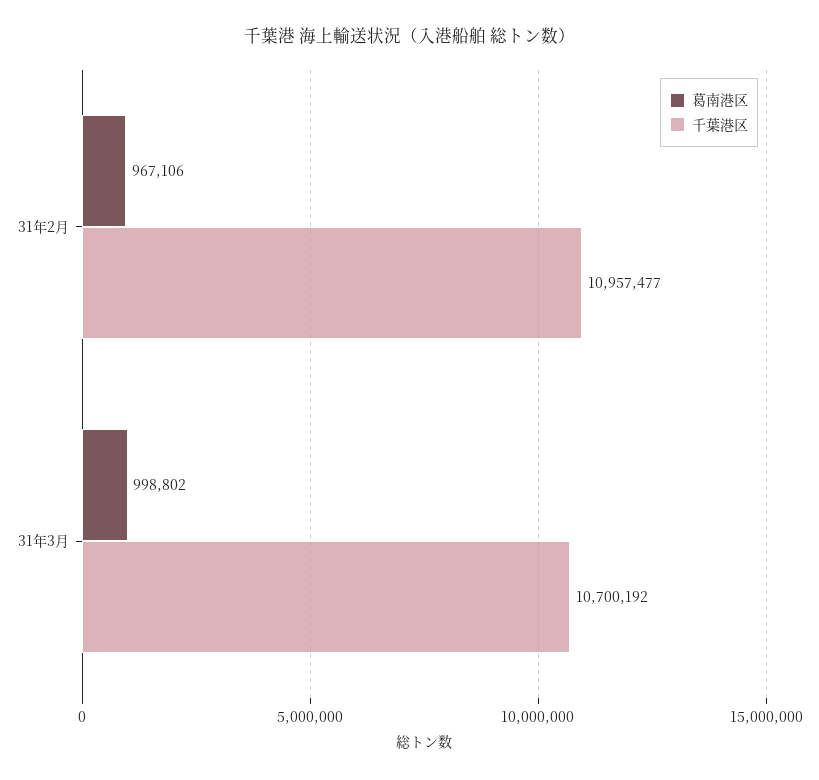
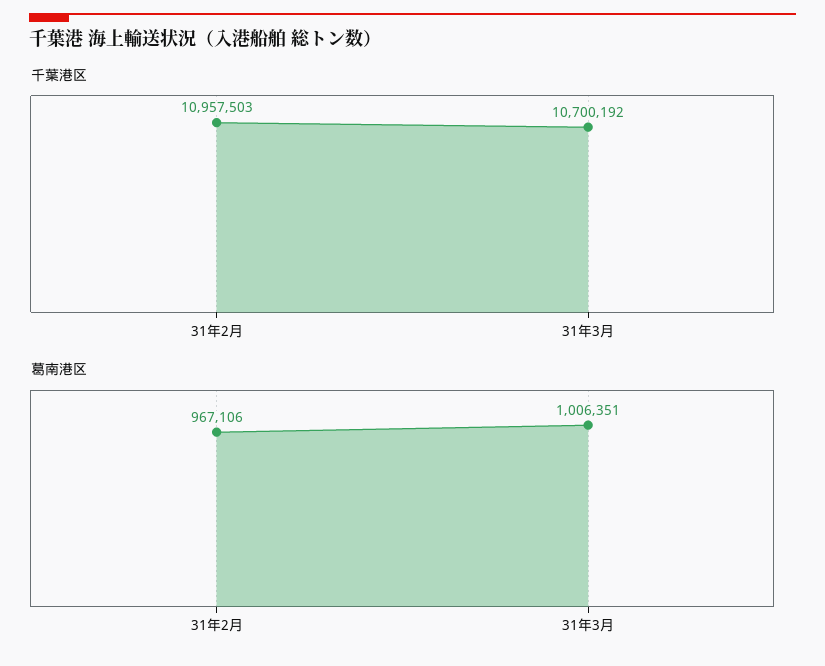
千葉港区, 31年2月: 10957477 -> 10957503
葛南港区, 31年3月: 998802 -> 1006351

